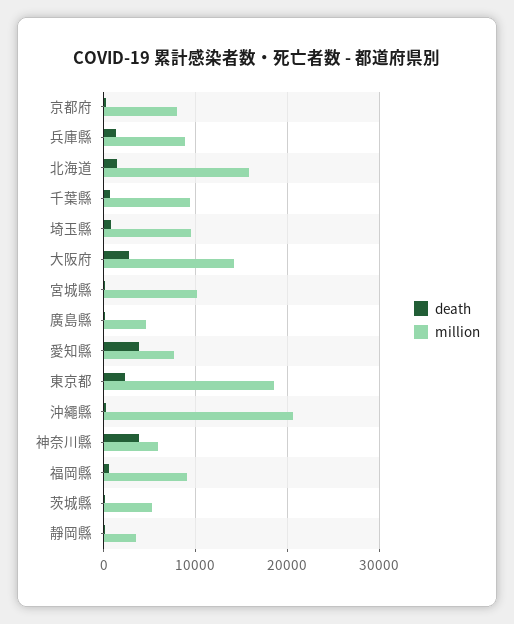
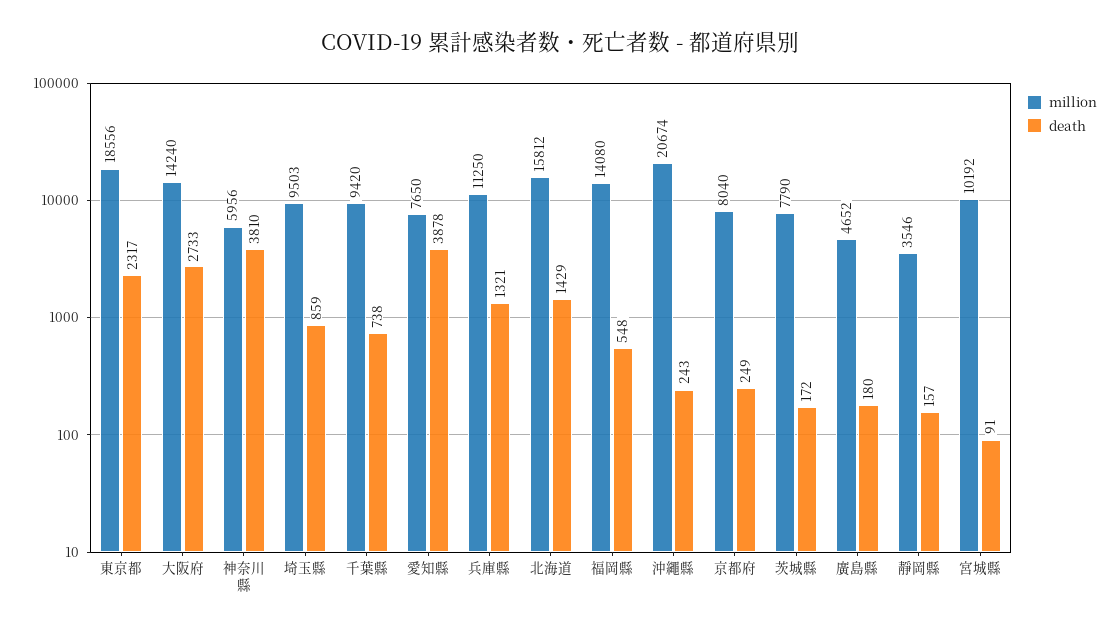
million, 兵庫縣: 9000 -> 11250
million, 福岡縣: 9000 -> 14080
million, 茨城縣: 5000 -> 7790

